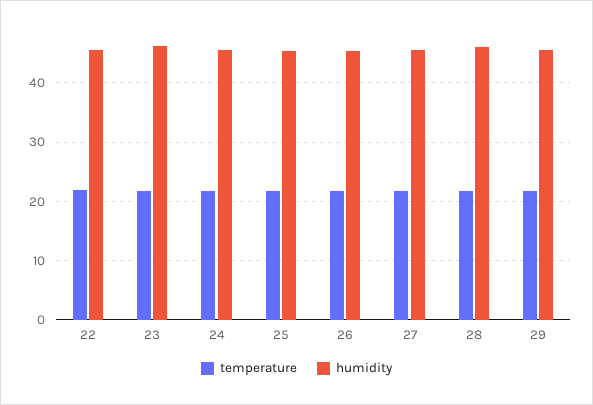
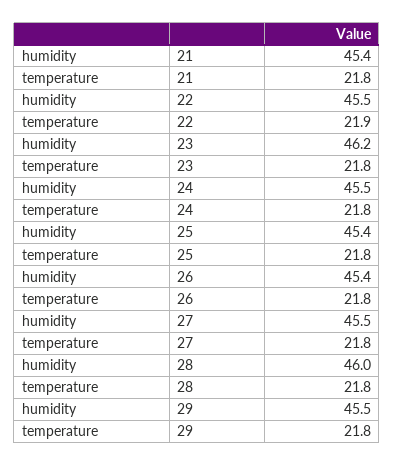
humidity, 21: none -> 45.4
temperature, 21: none -> 21.8

